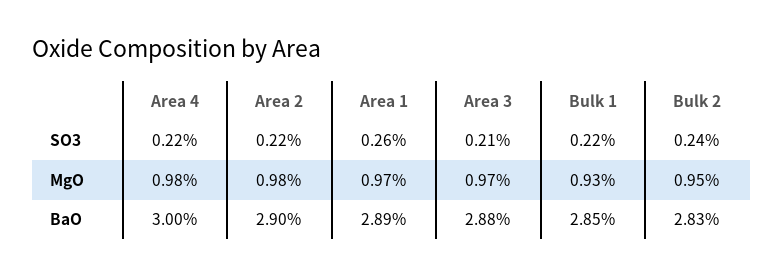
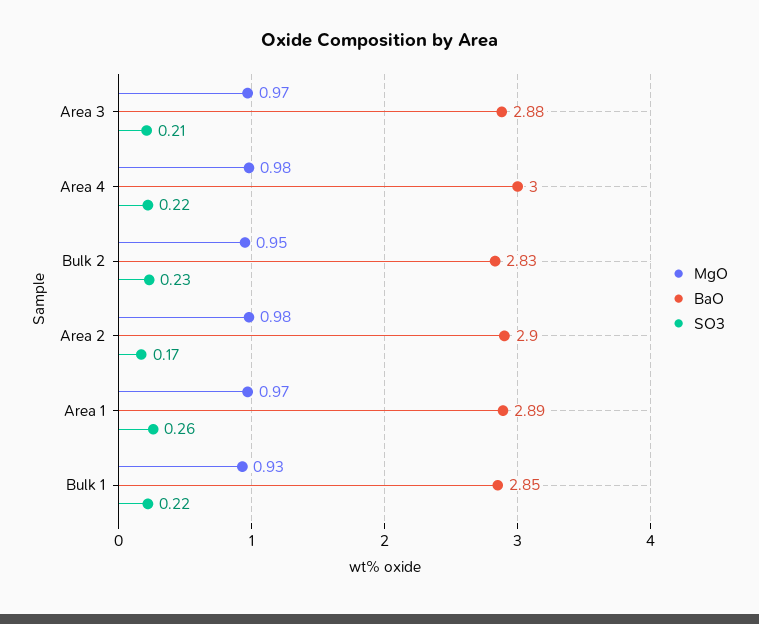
SO3, Area 2: 0.22 -> 0.17
SO3, Bulk 2: 0.24 -> 0.23

